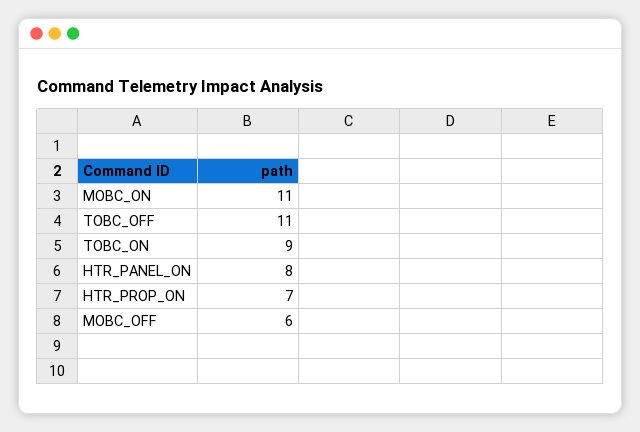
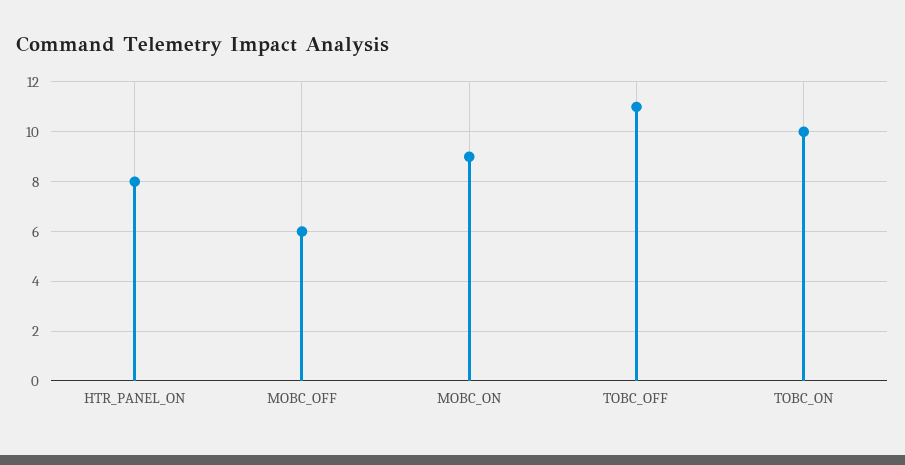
MOBC_ON: 11 -> 9
TOBC_ON: 9 -> 10
HTR_PROP_ON: 7 -> none

